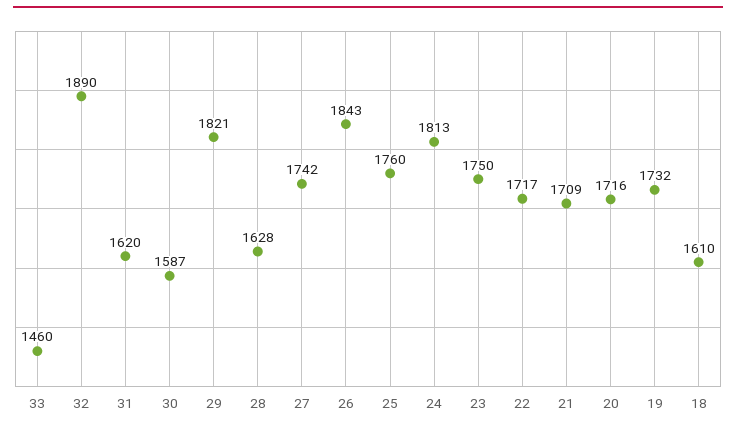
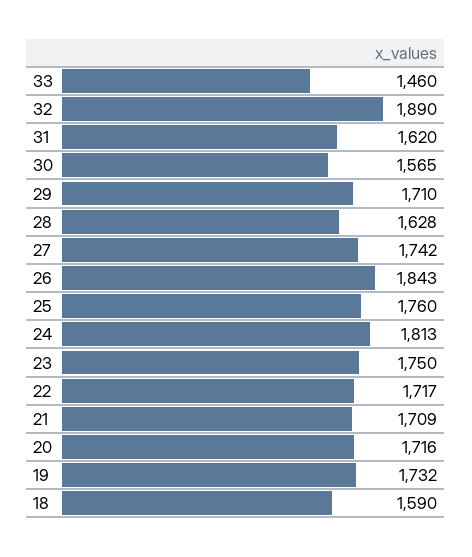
30: 1587 -> 1565
29: 1821 -> 1710
18: 1610 -> 1590

